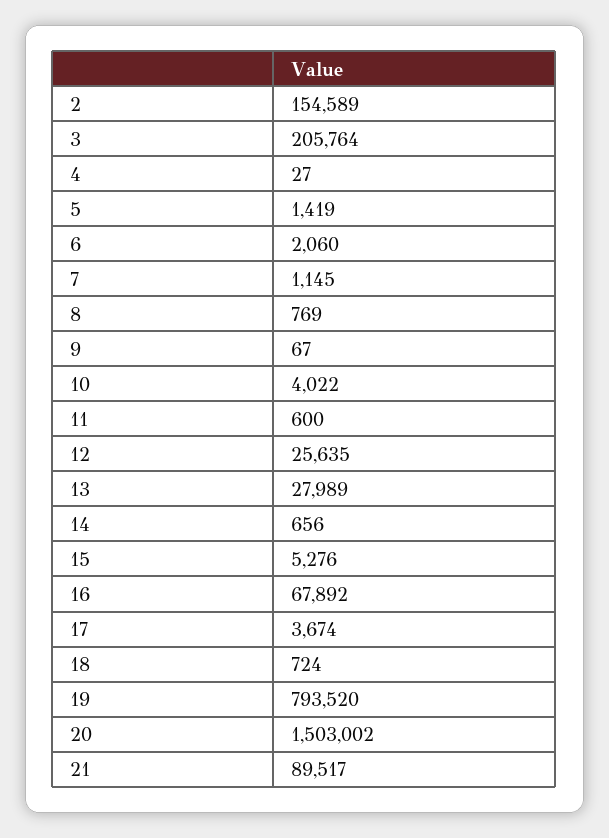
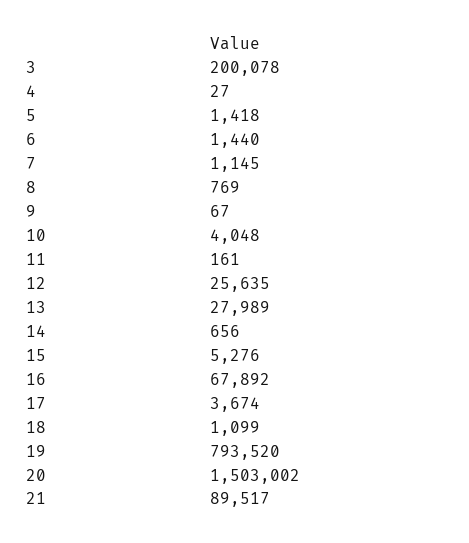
2: 154589 -> none
3: 205764 -> 200078
5: 1419 -> 1418
6: 2060 -> 1440
10: 4022 -> 4048
11: 600 -> 161
18: 724 -> 1099

